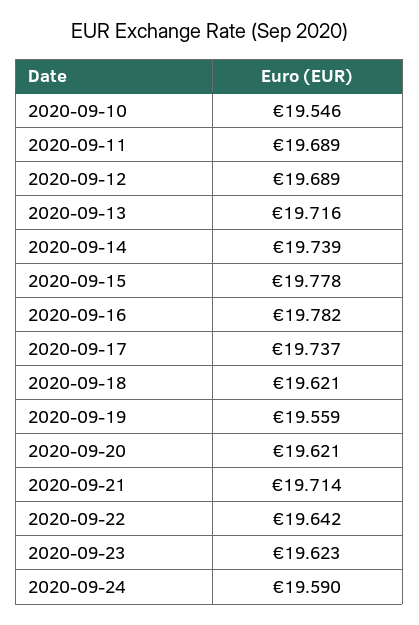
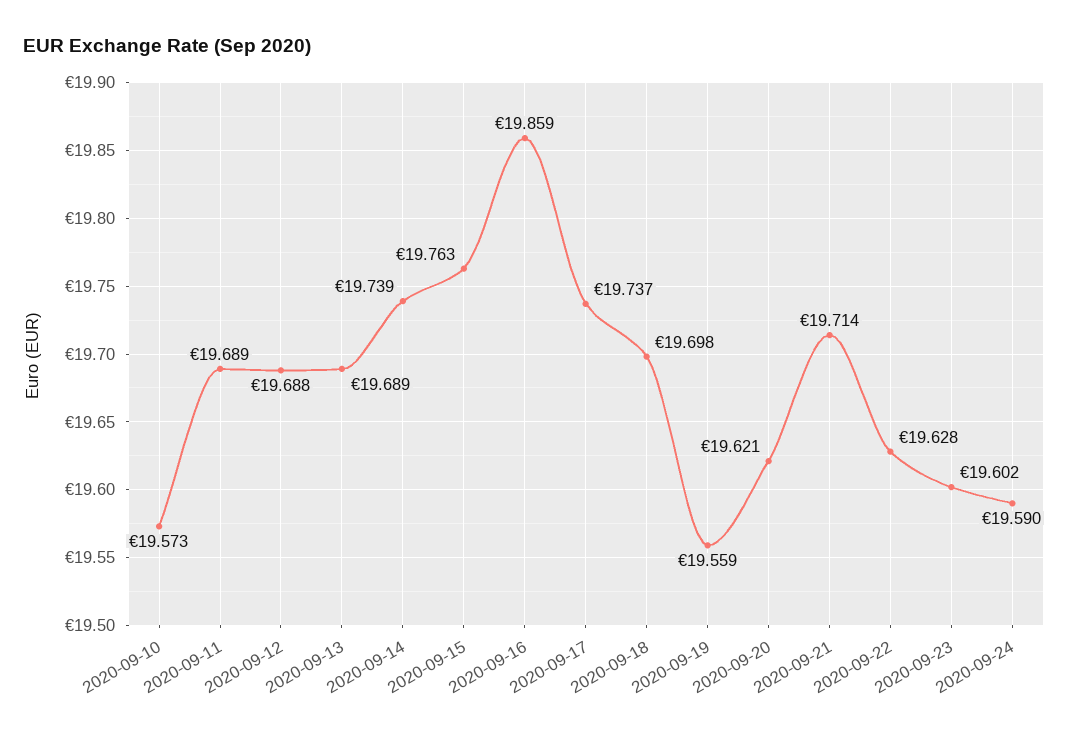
2020-09-10: 19.546 -> 19.573
2020-09-12: 19.689 -> 19.688
2020-09-13: 19.716 -> 19.689
2020-09-15: 19.778 -> 19.763
2020-09-16: 19.782 -> 19.859
2020-09-18: 19.621 -> 19.698
2020-09-22: 19.642 -> 19.628
2020-09-23: 19.623 -> 19.602

